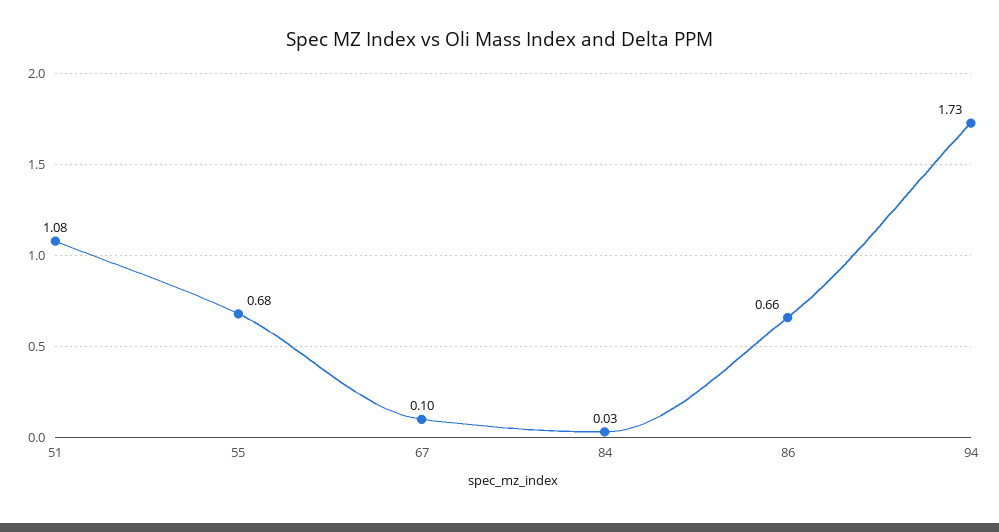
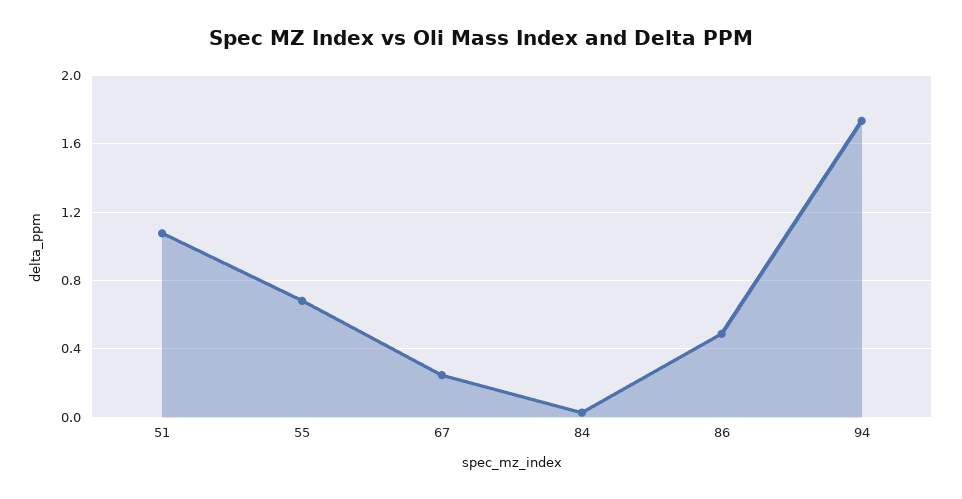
67: 0.1 -> 0.25
86: 0.66 -> 0.5

